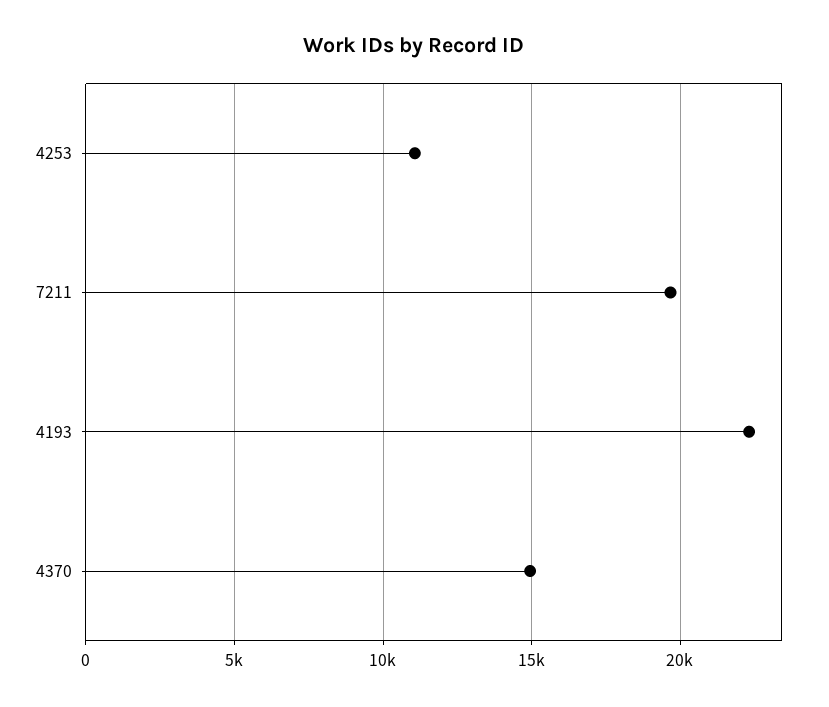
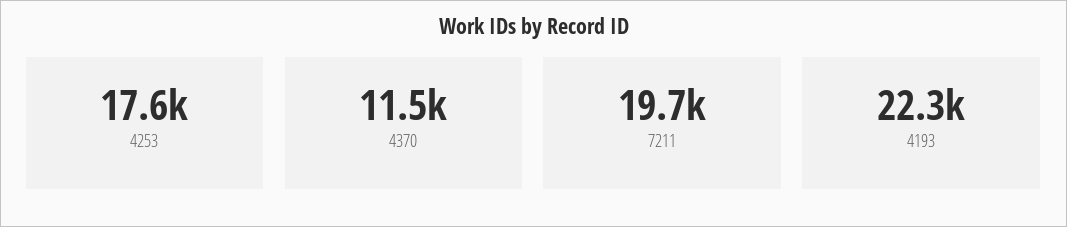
4253: 11000 -> 17600
4370: 15000 -> 11500

